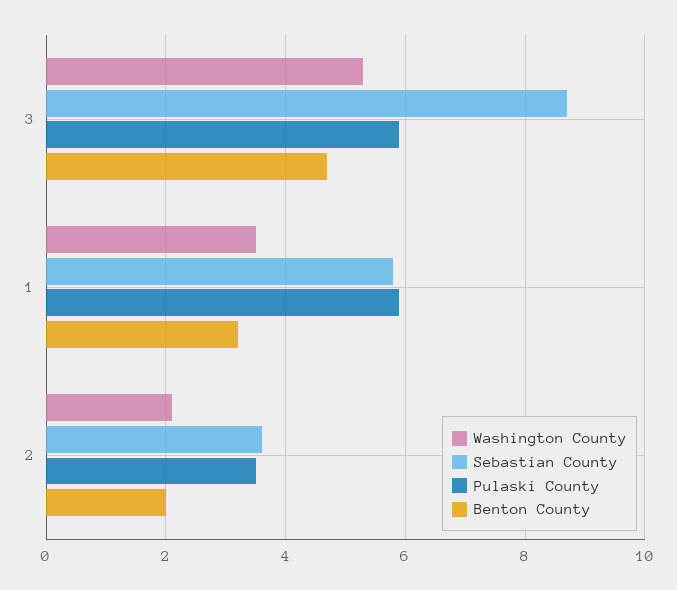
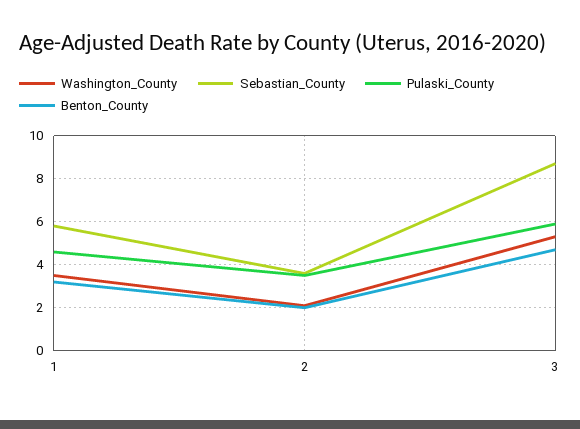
Pulaski County, 1: 6 -> 4.5

